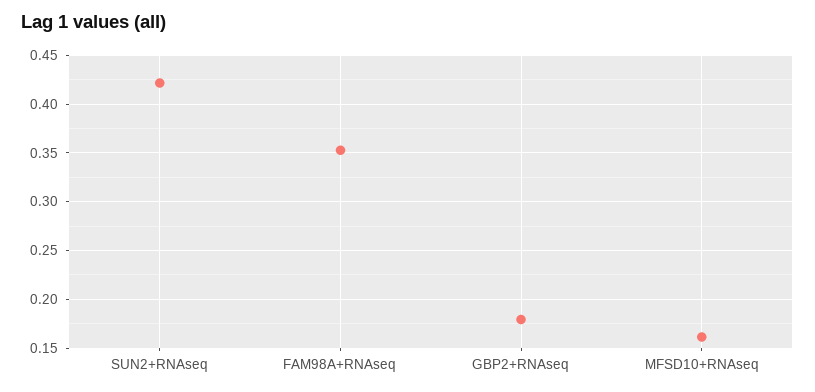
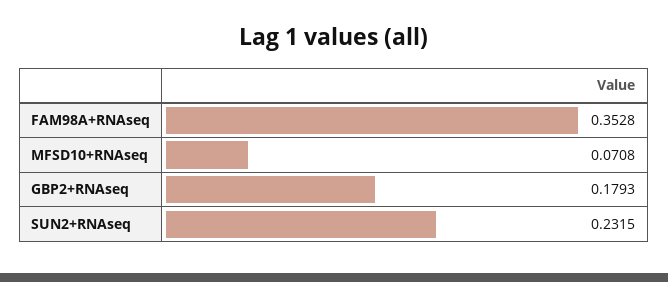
SUN2+RNAseq: 0.42 -> 0.2315
MFSD10+RNAseq: 0.16 -> 0.0708

